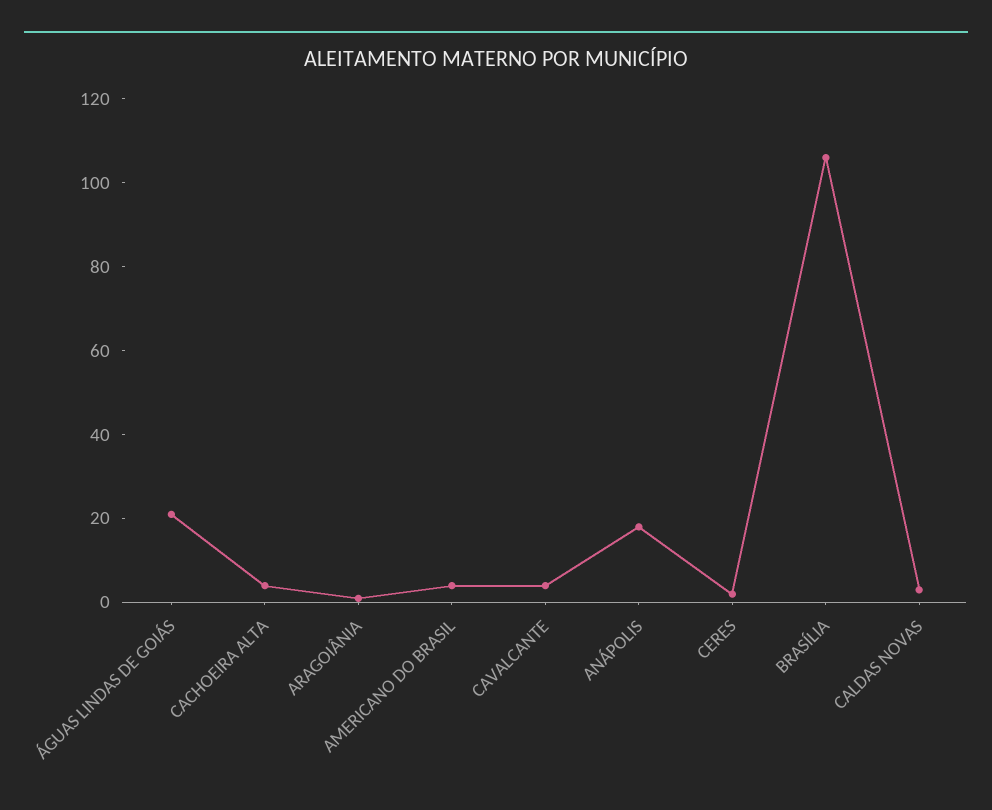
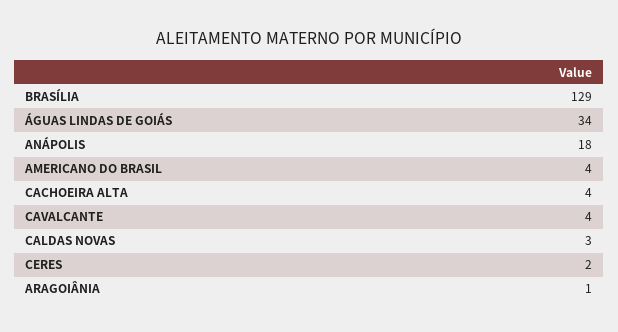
ÁGUAS LINDAS DE GOIÁS: 20 -> 34
BRASÍLIA: 105 -> 129

